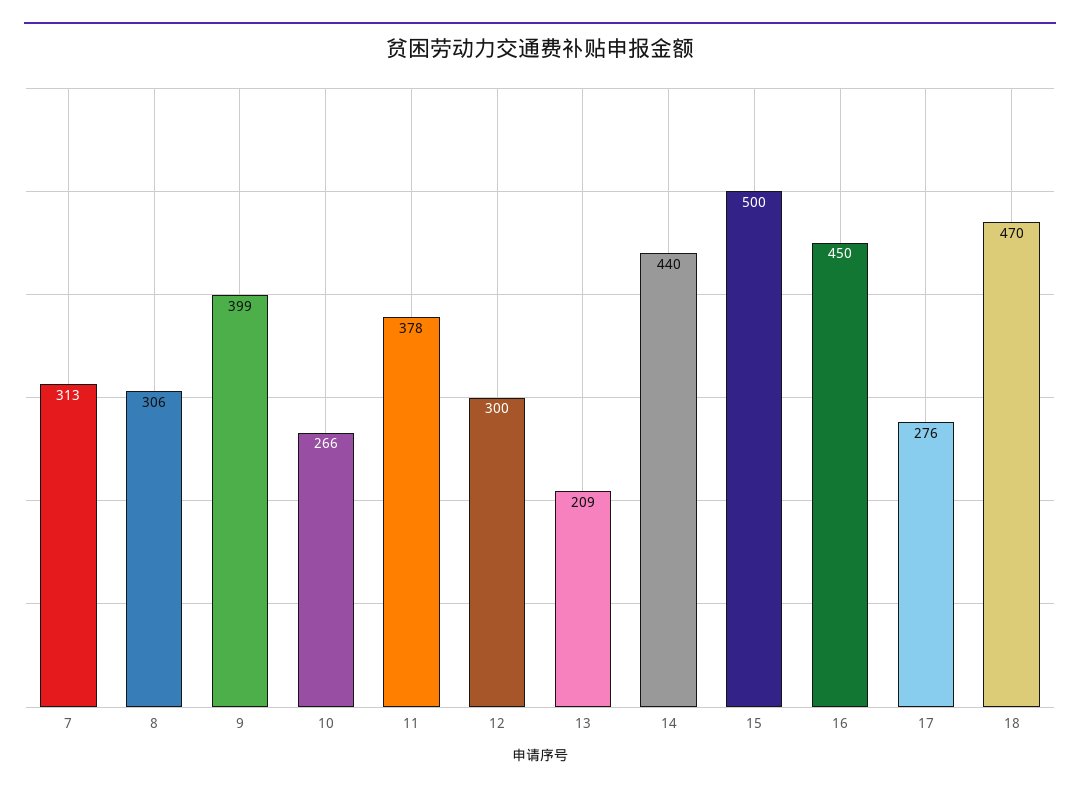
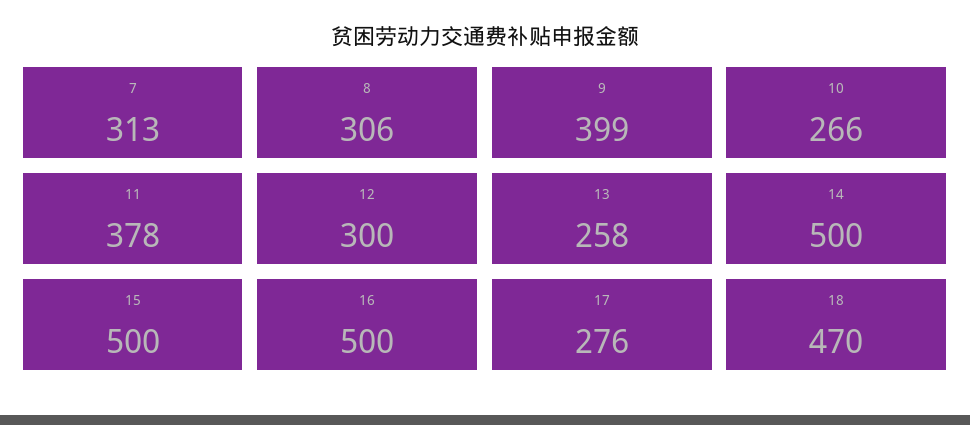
13: 209 -> 258
14: 440 -> 500
16: 450 -> 500

